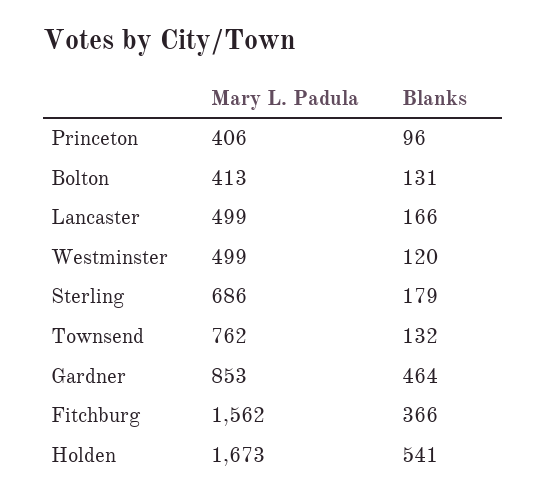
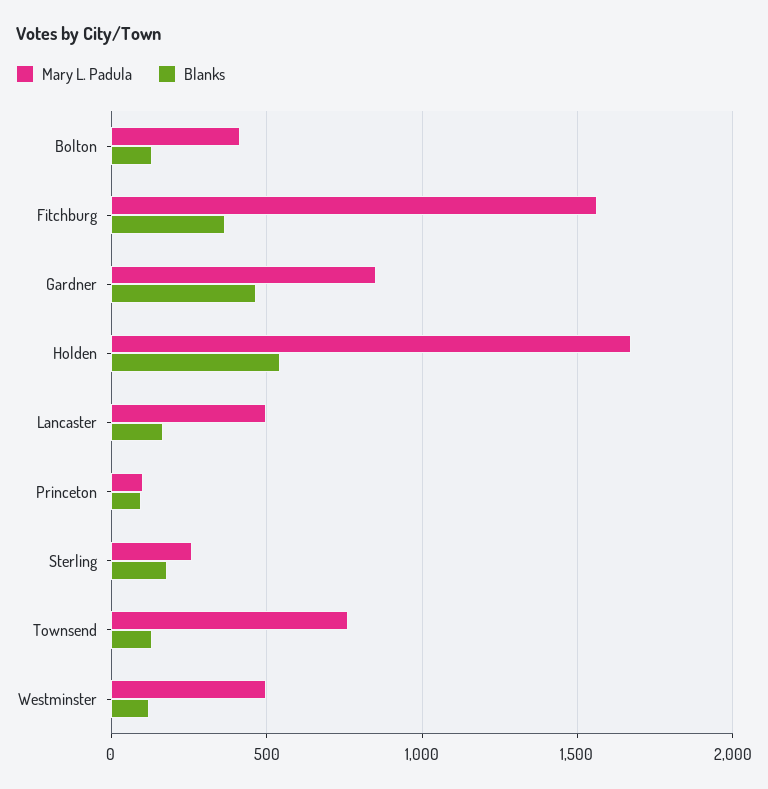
Mary L. Padula, Princeton: 406 -> 100
Mary L. Padula, Sterling: 686 -> 250

